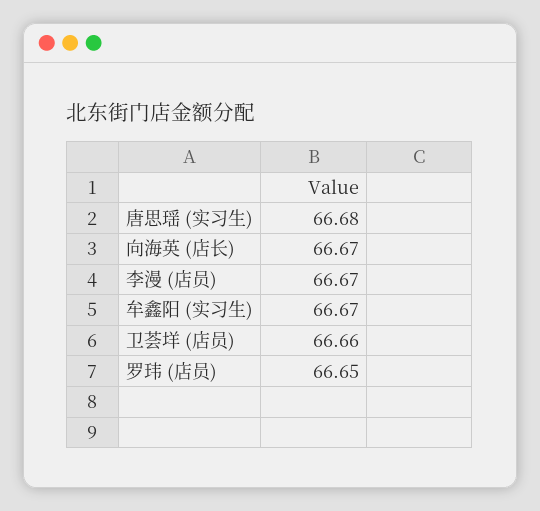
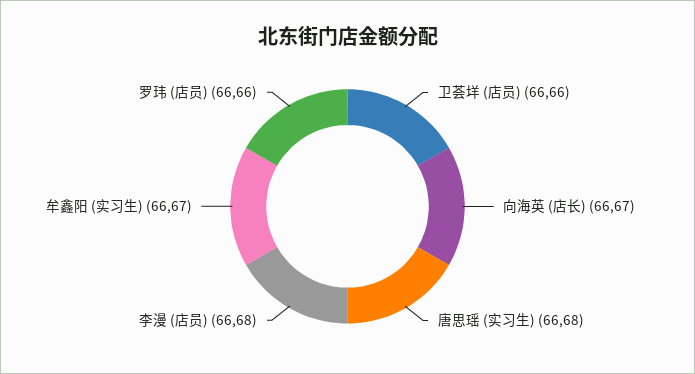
李漫 (店员): 66.67 -> 66.68
罗玮 (店员): 66.65 -> 66.66

